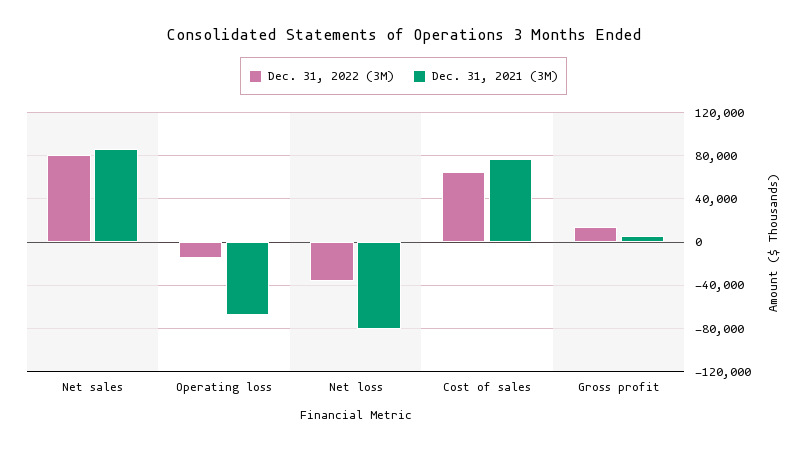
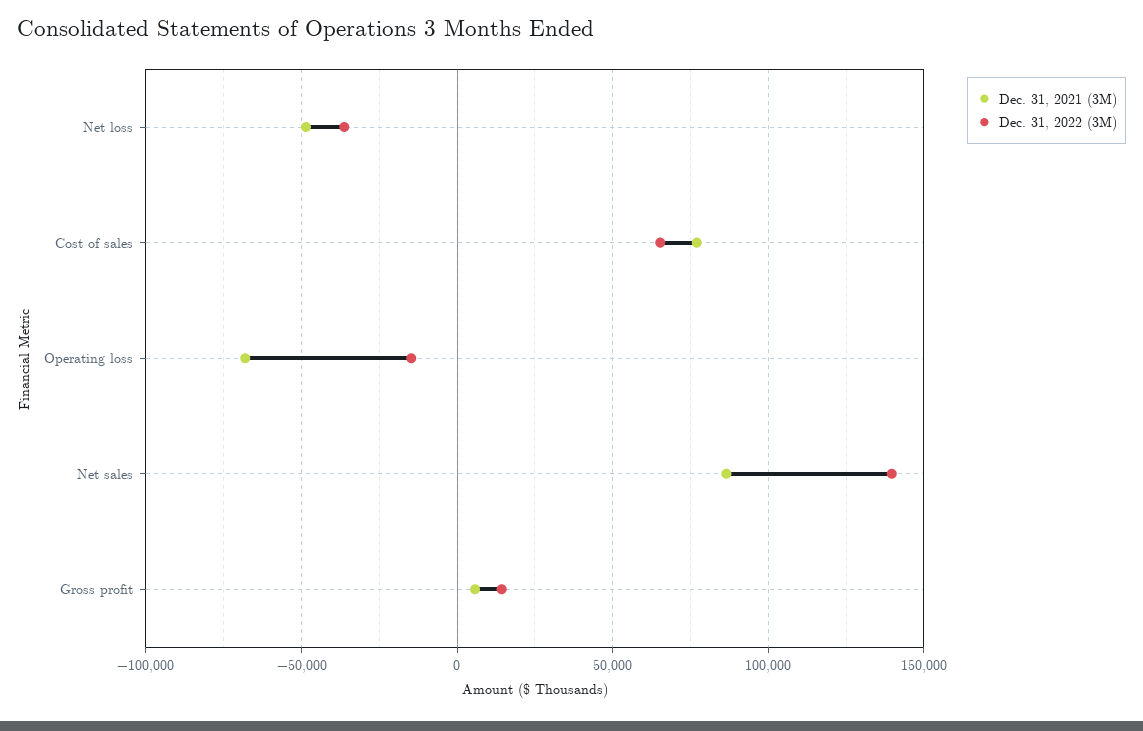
Dec. 31, 2022 (3M), Net sales: 80000 -> 140000
Dec. 31, 2021 (3M), Net loss: -80000 -> -50000

